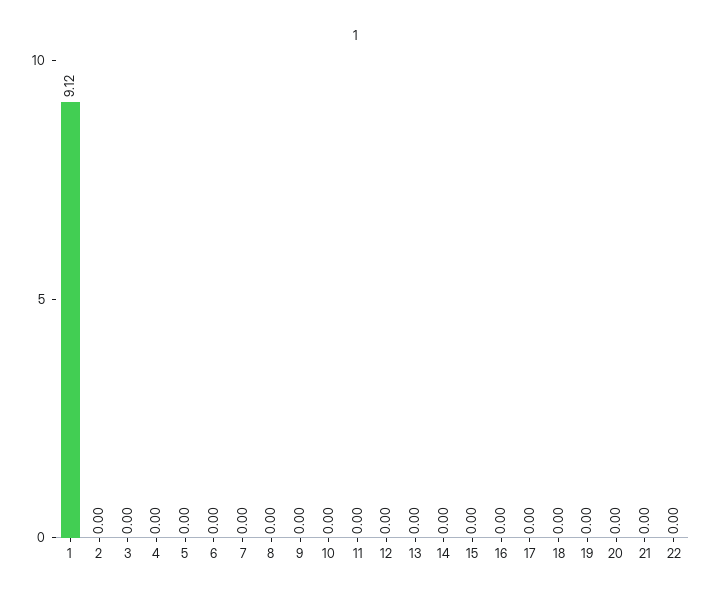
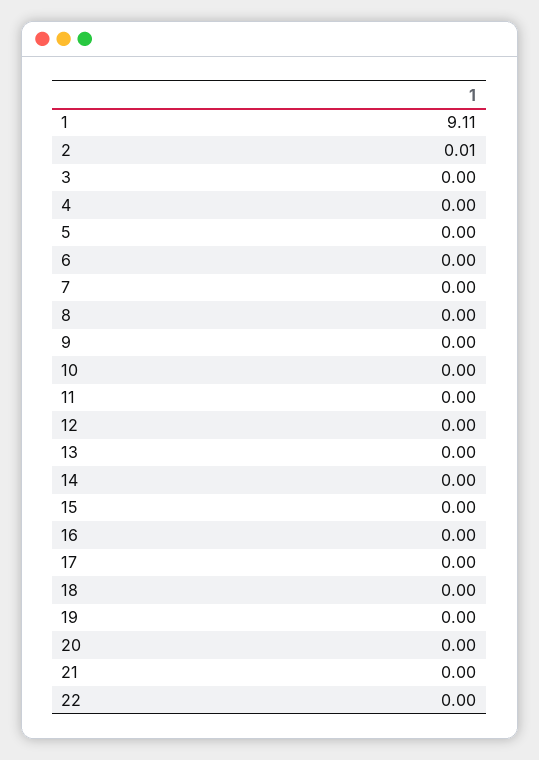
1: 9.12 -> 9.11
2: 0 -> 0.01

